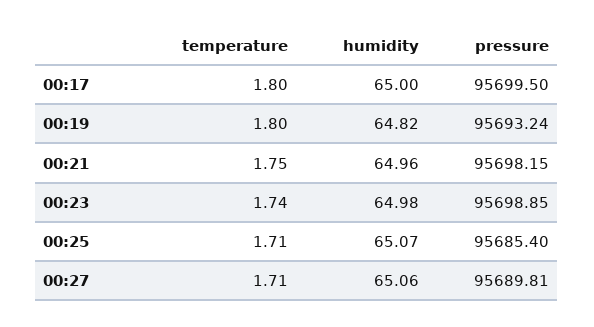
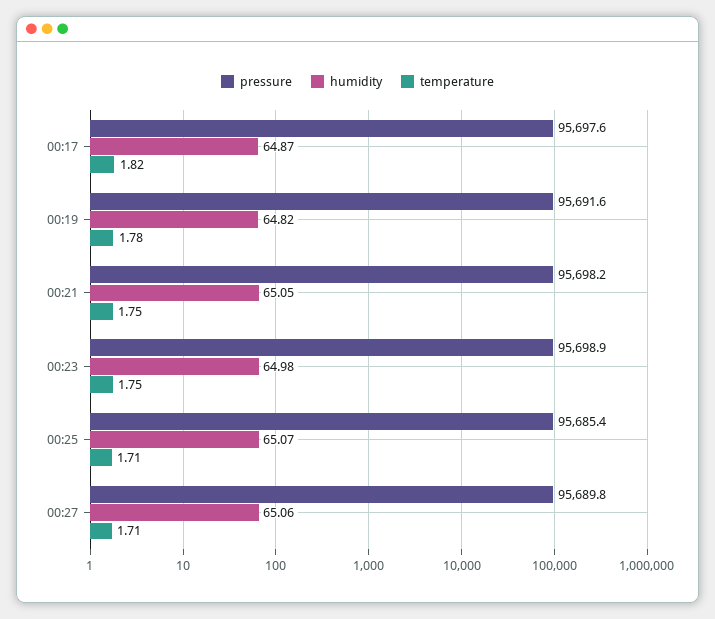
temperature, 00:17: 1.8 -> 1.82
humidity, 00:17: 65 -> 64.87
pressure, 00:17: 95699.5 -> 95697.6
temperature, 00:19: 1.8 -> 1.78
pressure, 00:19: 95693.24 -> 95691.6
humidity, 00:21: 64.96 -> 65.05
temperature, 00:23: 1.74 -> 1.75

